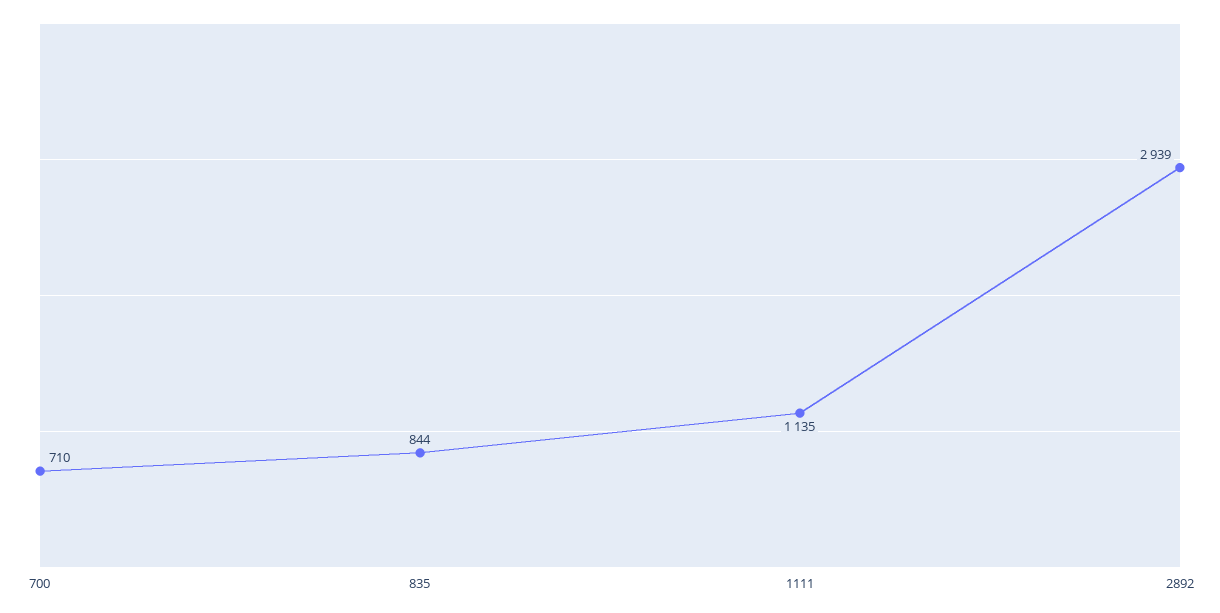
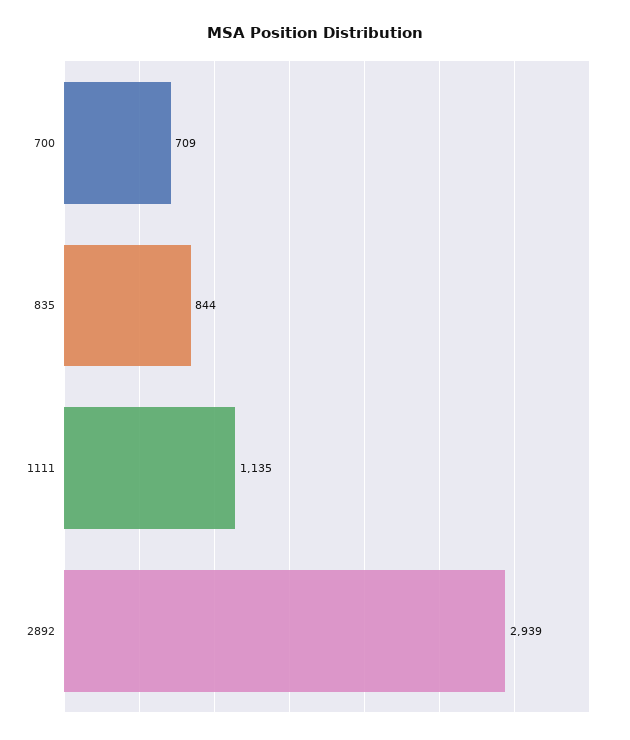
700: 710 -> 709

